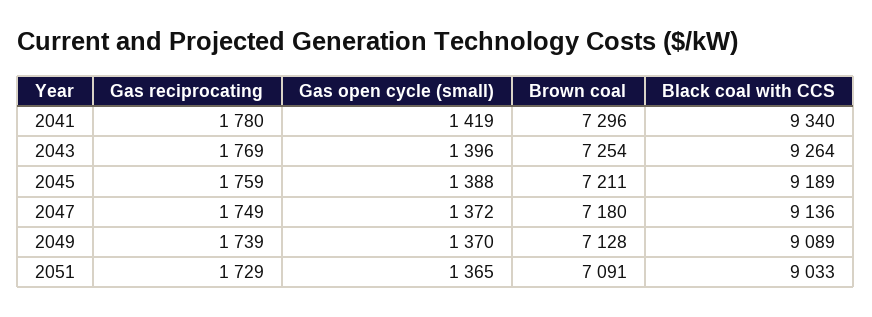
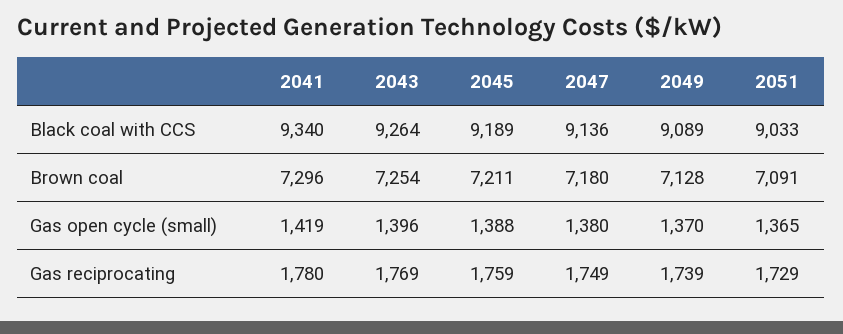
Gas open cycle (small), 2047: 1372 -> 1380

